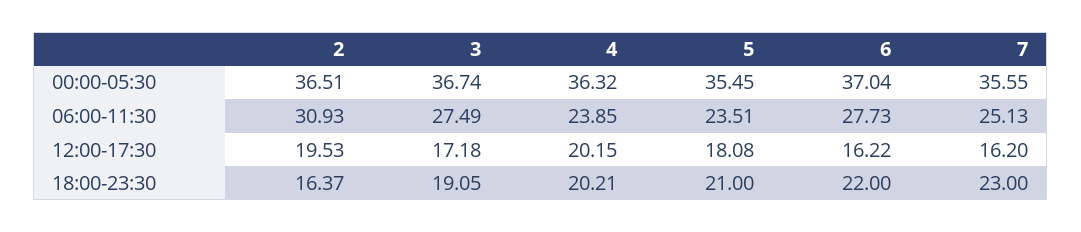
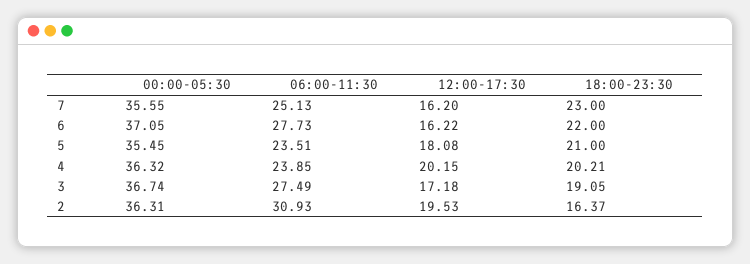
2, 00:00-05:30: 36.51 -> 36.31
6, 00:00-05:30: 37.04 -> 37.05

